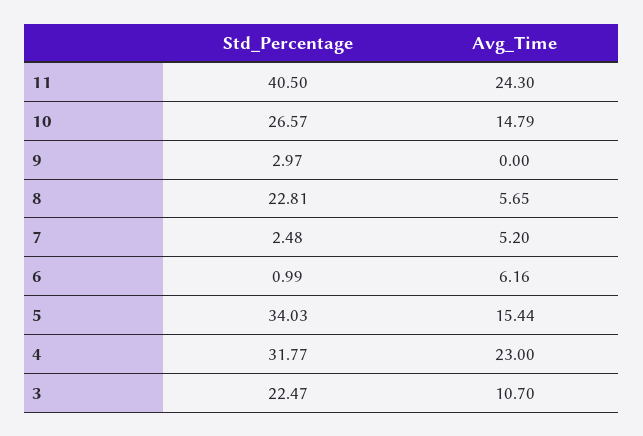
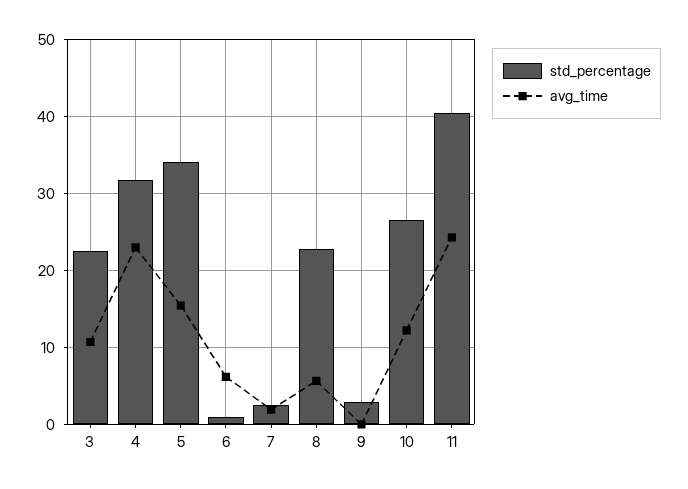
Avg_Time, 10: 14.79 -> 12
Avg_Time, 7: 5.2 -> 2

